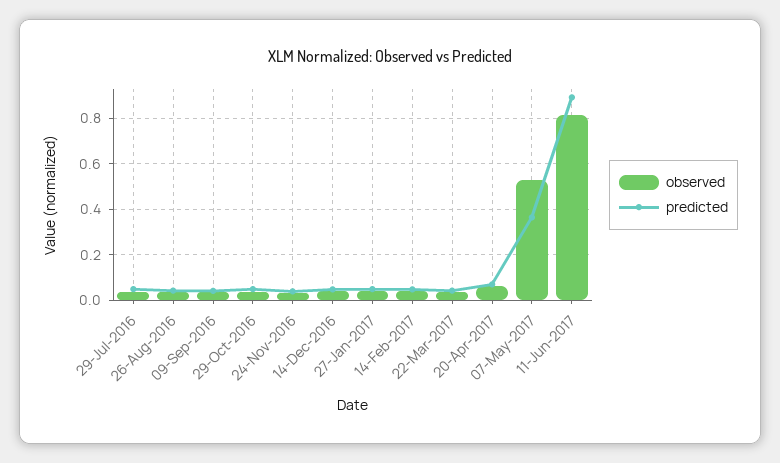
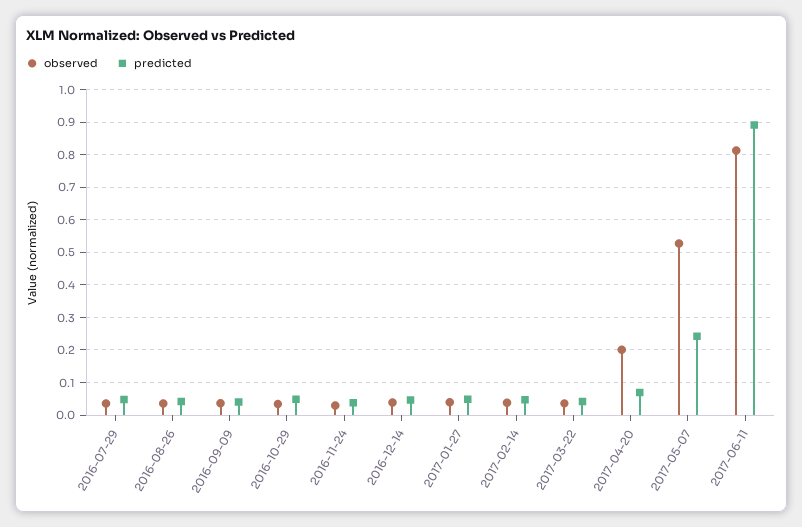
observed, 20-Apr-2017: 0.05 -> 0.2
predicted, 07-May-2017: 0.35 -> 0.24

